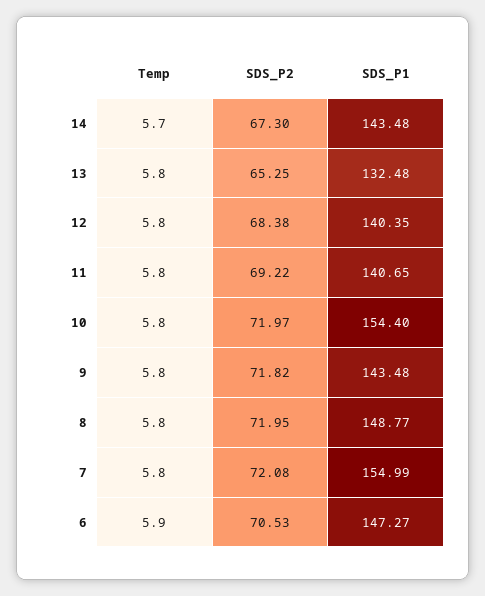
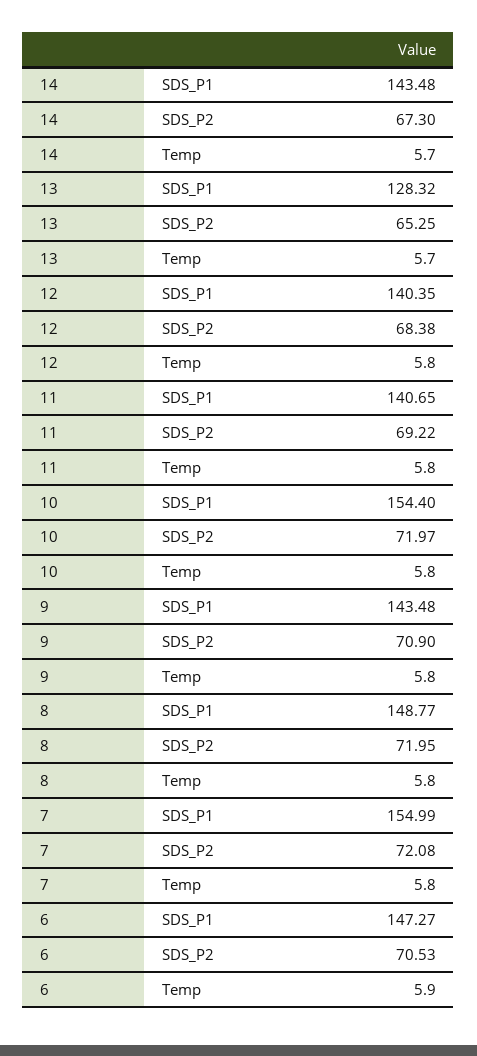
Temp, 13: 5.8 -> 5.7
SDS_P1, 13: 132.48 -> 128.32
SDS_P2, 9: 71.82 -> 70.9

